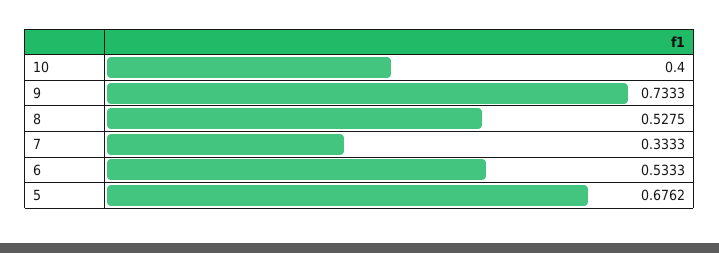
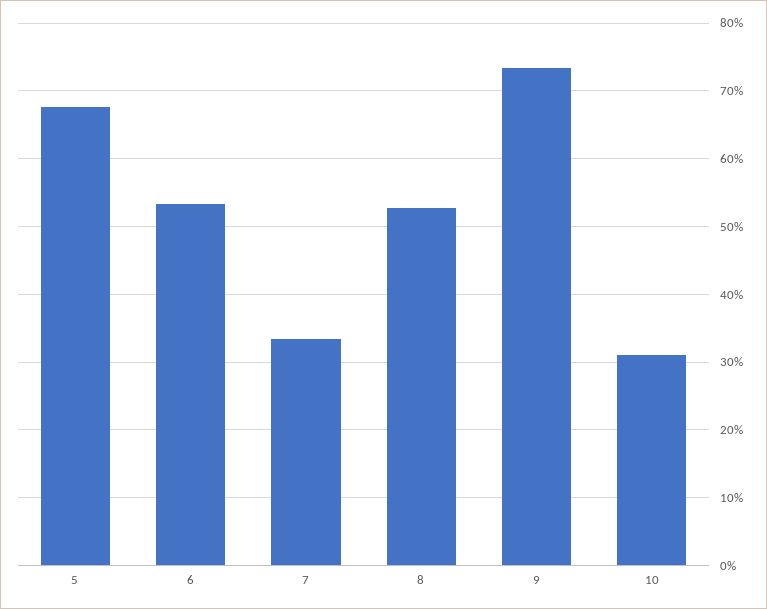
10: 0.4 -> 0.31

